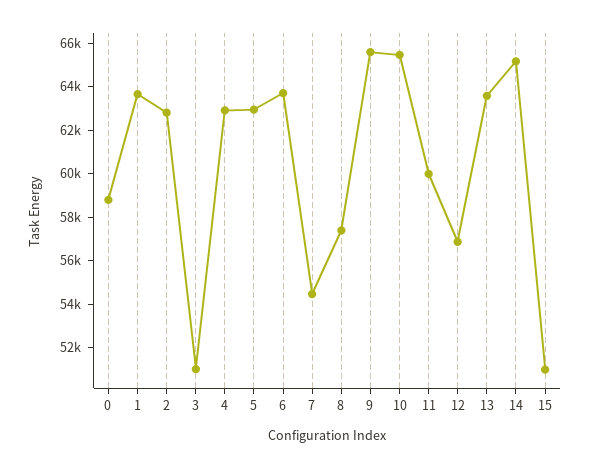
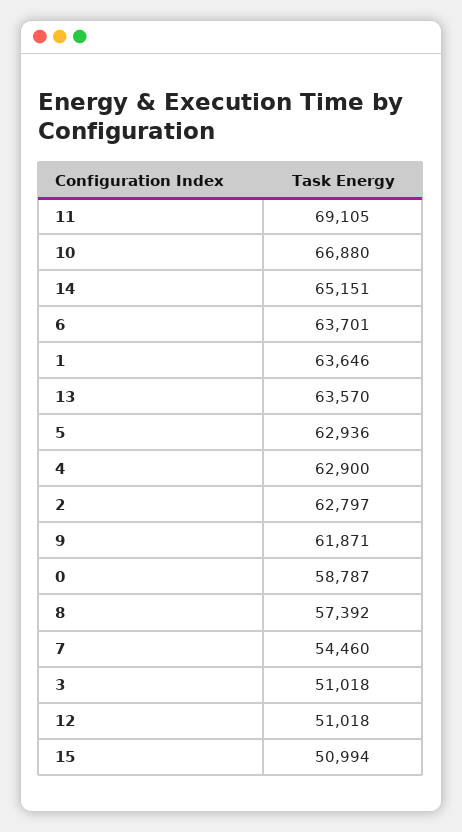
9: 65500 -> 61871
10: 65500 -> 66880
11: 60000 -> 69105
12: 57000 -> 51018

